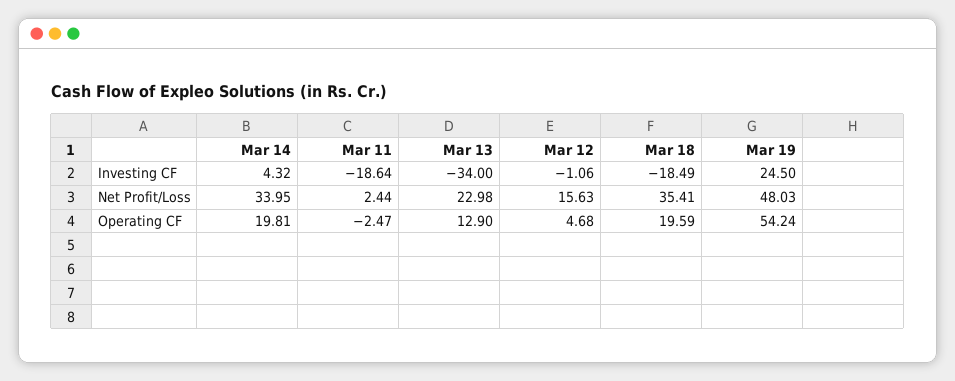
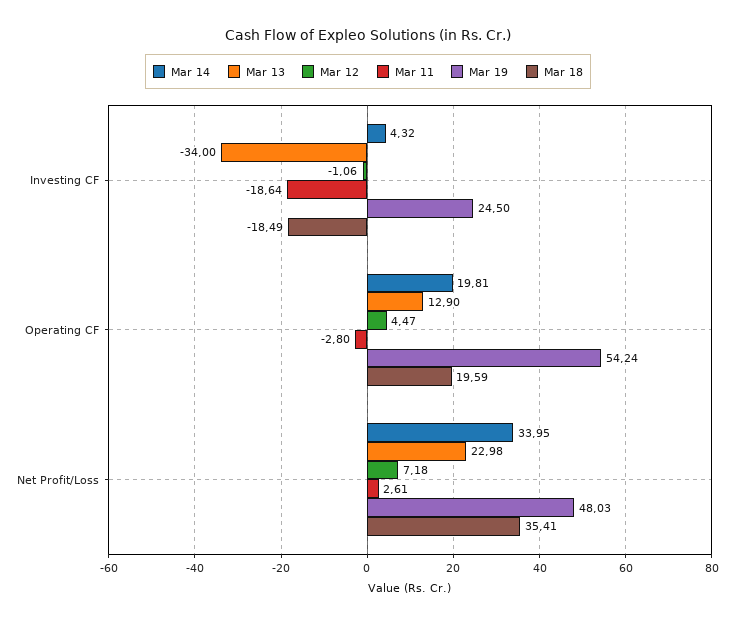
Mar 11, Net Profit/Loss: 2.44 -> 2.61
Mar 12, Net Profit/Loss: 15.63 -> 7.18
Mar 11, Operating CF: -2.47 -> -2.8
Mar 12, Operating CF: 4.68 -> 4.47

